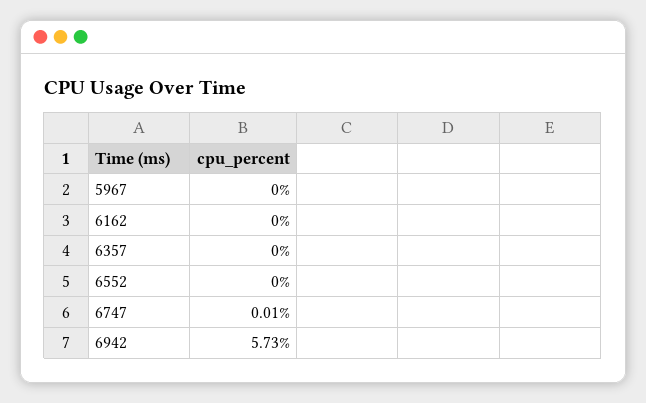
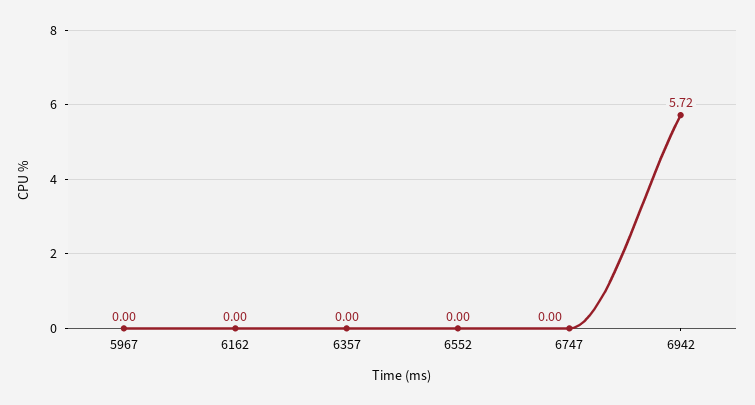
6747: 0.01 -> 0
6942: 5.73 -> 5.72

